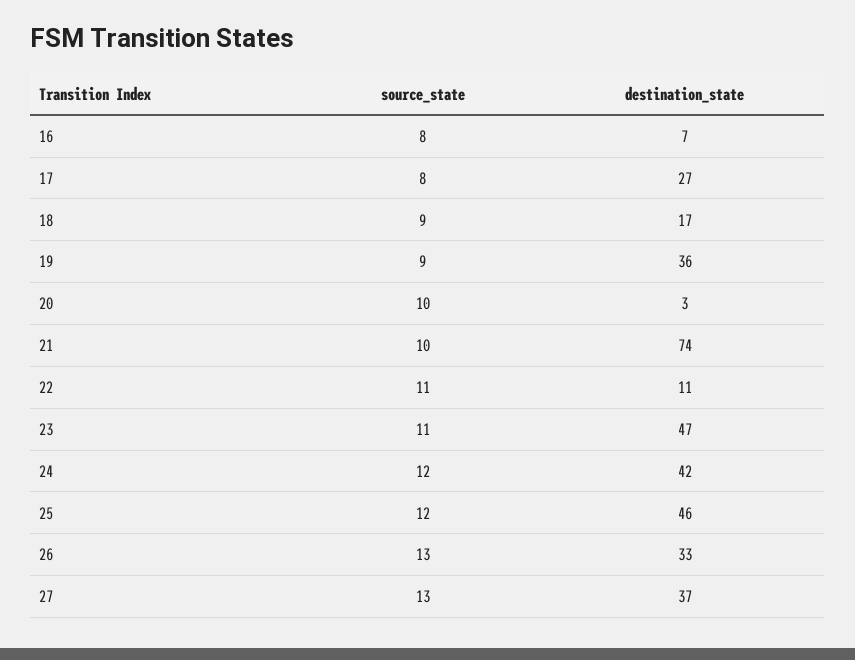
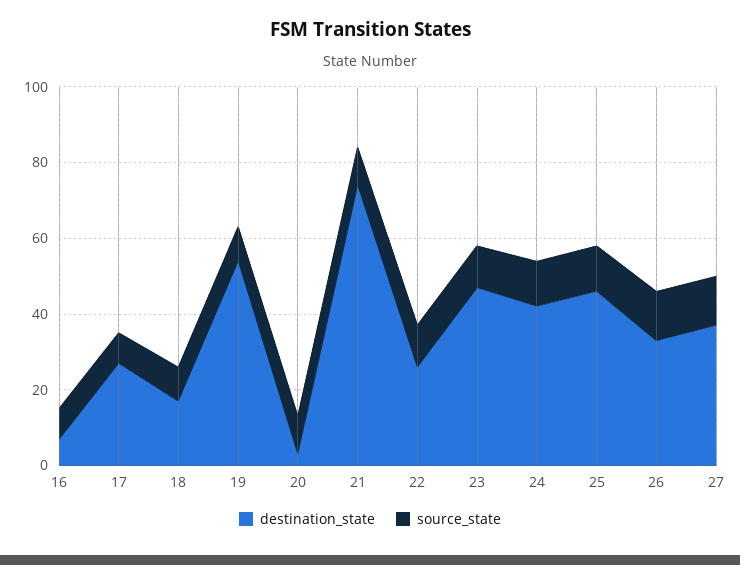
destination_state, 19: 36 -> 55
destination_state, 22: 11 -> 25

